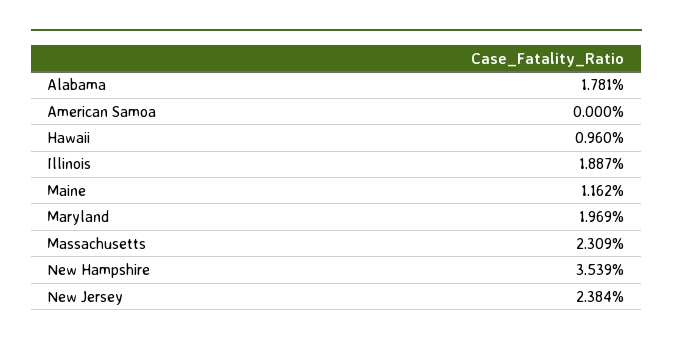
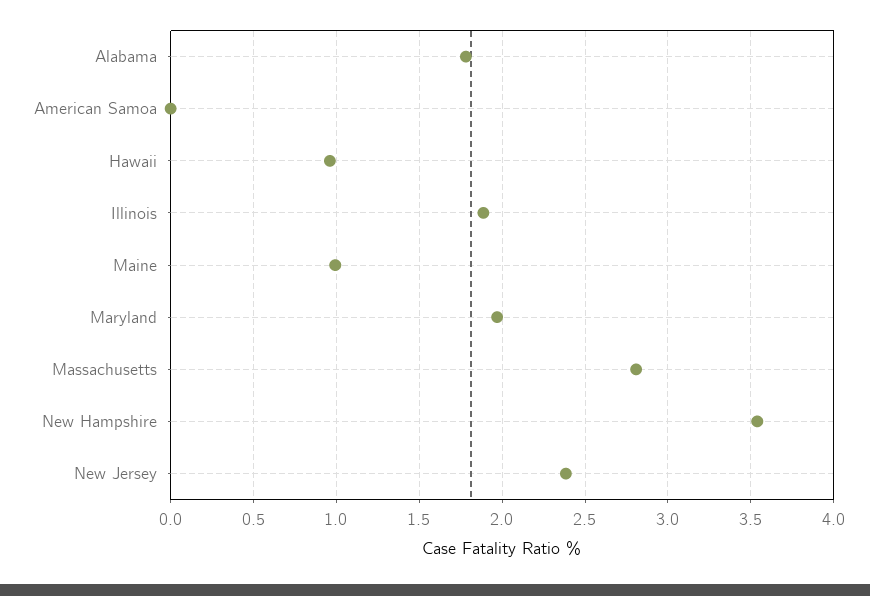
Maine: 1.162 -> 1
Massachusetts: 2.309 -> 2.8

